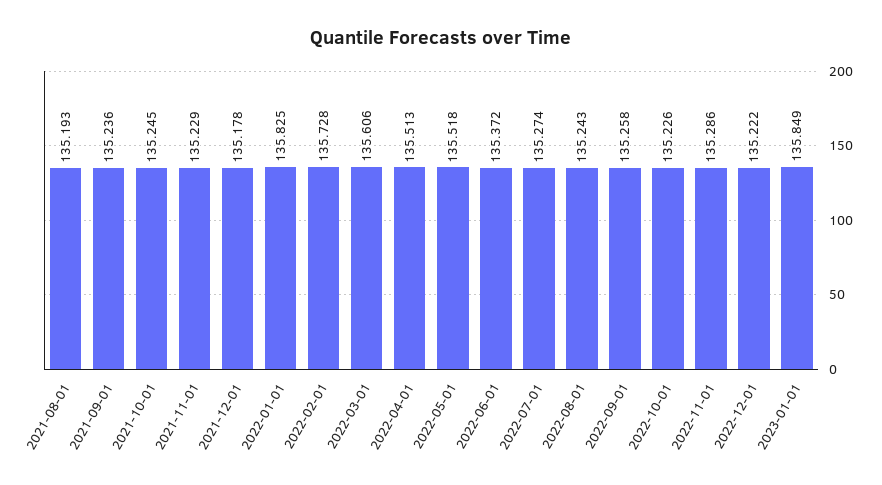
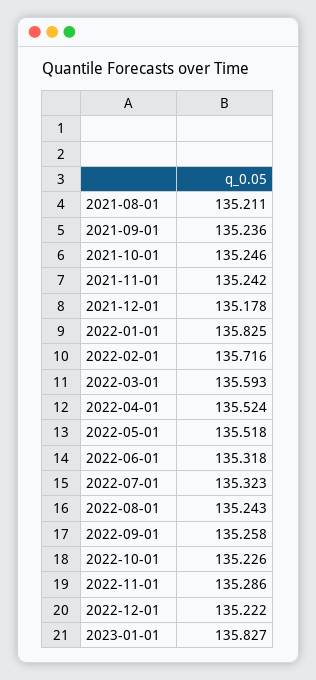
2021-08-01: 135.193 -> 135.211
2021-10-01: 135.245 -> 135.246
2021-11-01: 135.229 -> 135.242
2022-02-01: 135.728 -> 135.716
2022-03-01: 135.606 -> 135.593
2022-04-01: 135.513 -> 135.524
2022-06-01: 135.372 -> 135.318
2022-07-01: 135.274 -> 135.323
2023-01-01: 135.849 -> 135.827

